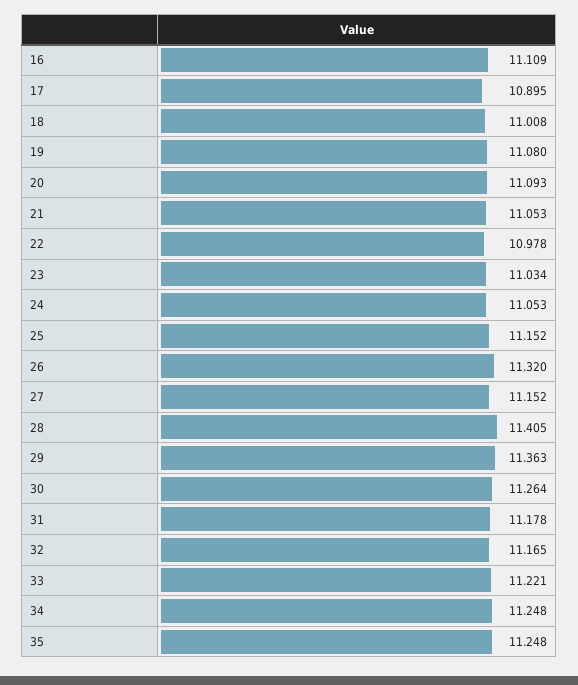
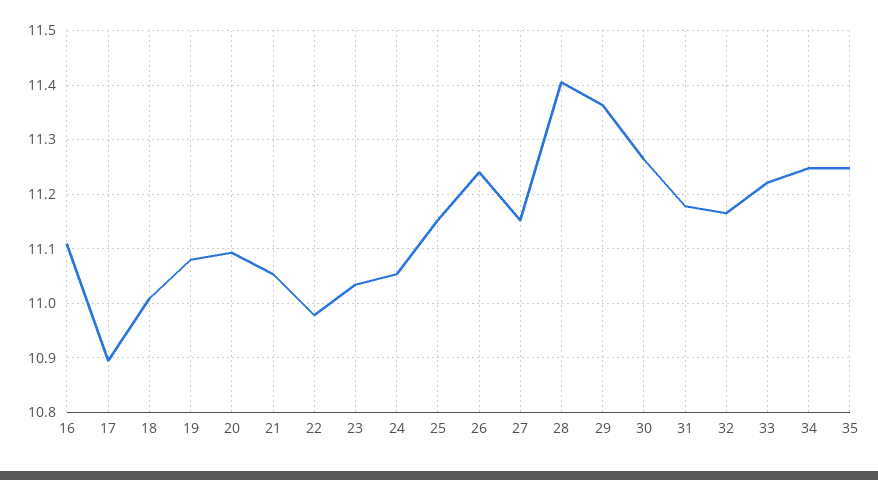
26: 11.32 -> 11.24

